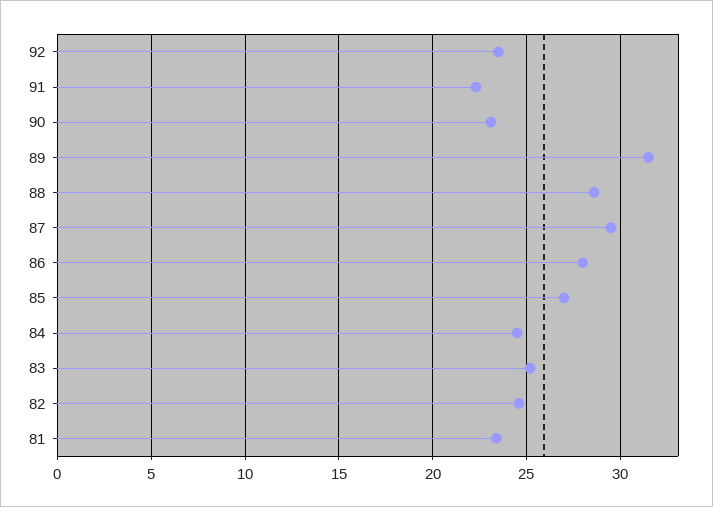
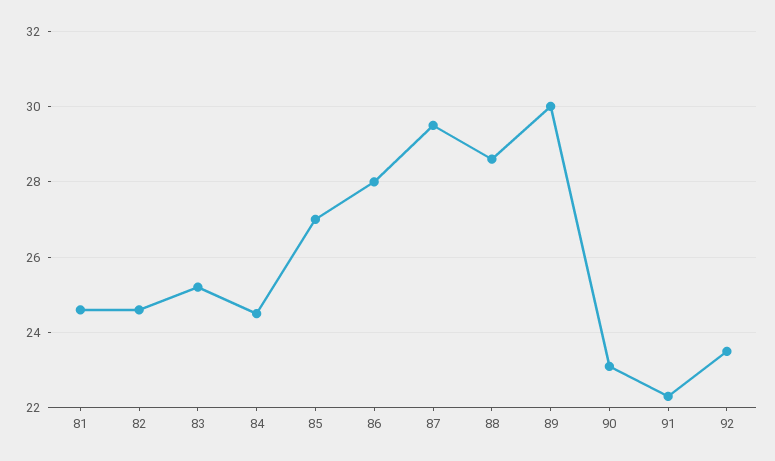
89: 31.5 -> 30
81: 23.5 -> 24.5

